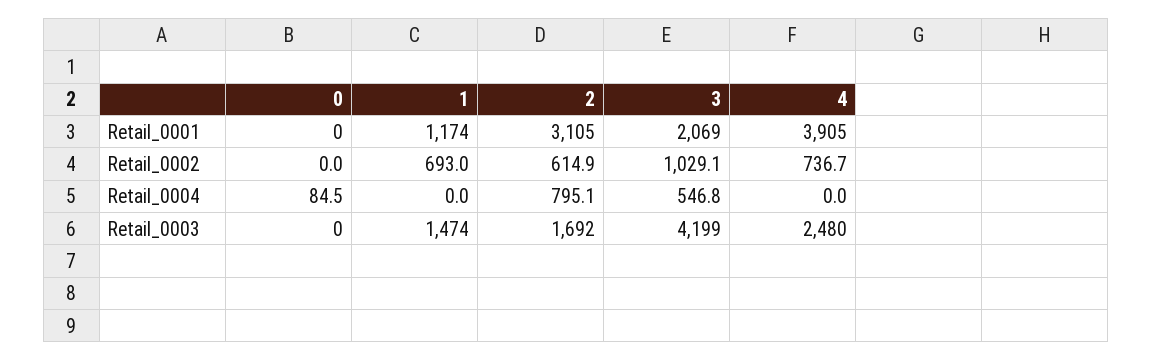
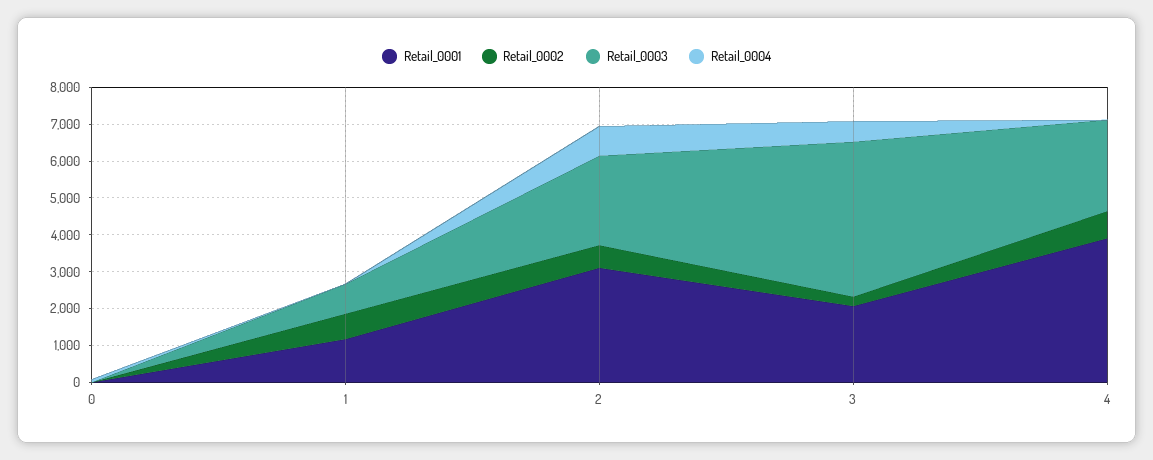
Retail_0002, 3: 1029.1 -> 250
Retail_0003, 1: 1474 -> 750
Retail_0003, 2: 1692 -> 2500

